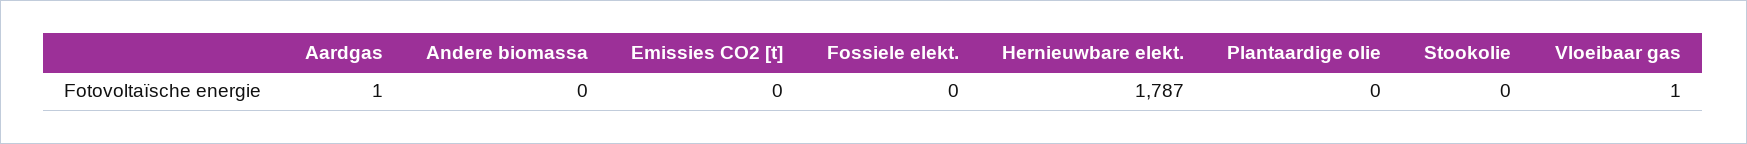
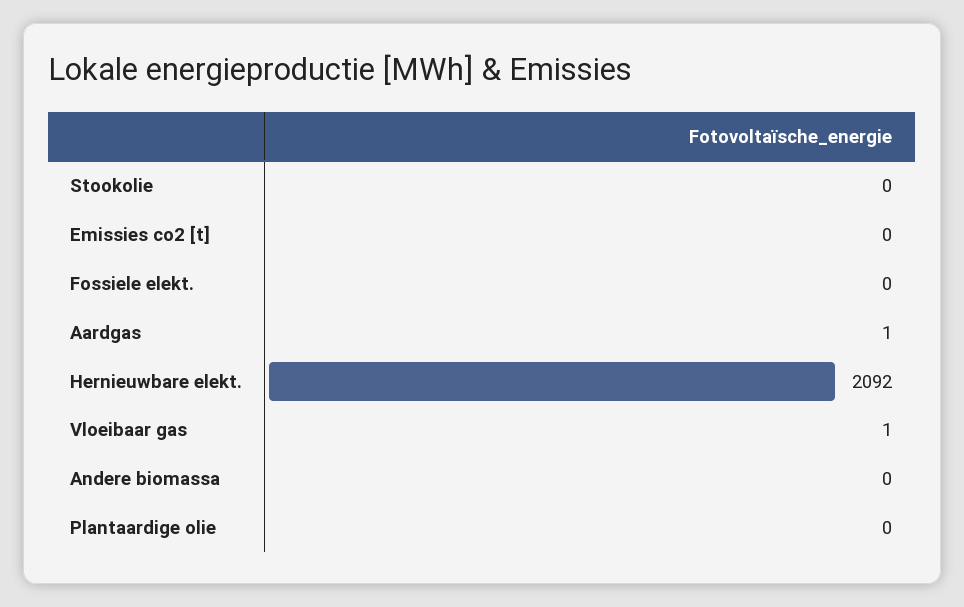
Hernieuwbare elekt.: 1787 -> 2092

